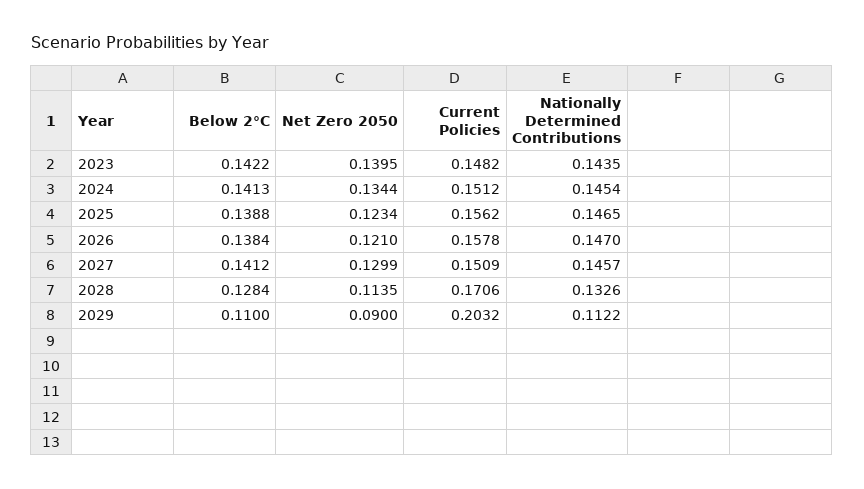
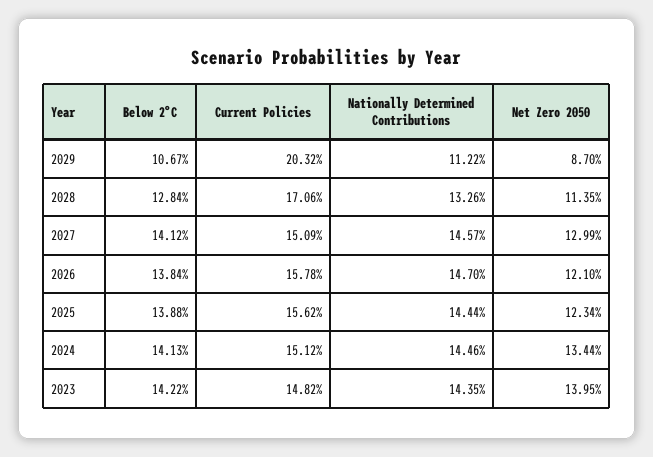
Nationally Determined Contributions, 2024: 0.1454 -> 0.1446
Nationally Determined Contributions, 2025: 0.1465 -> 0.1444
Below 2°C, 2029: 0.11 -> 0.1067
Net Zero 2050, 2029: 0.09 -> 0.087

